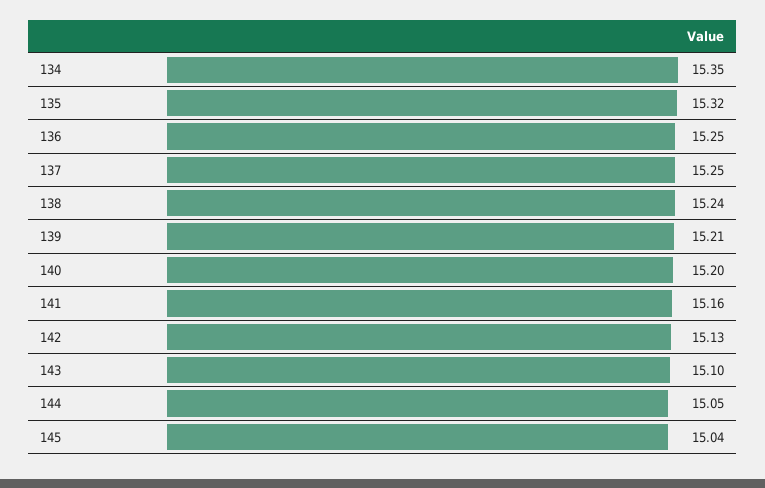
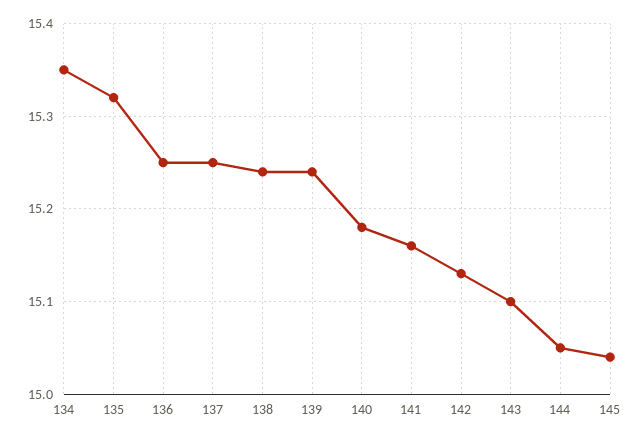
139: 15.21 -> 15.24
140: 15.2 -> 15.18

